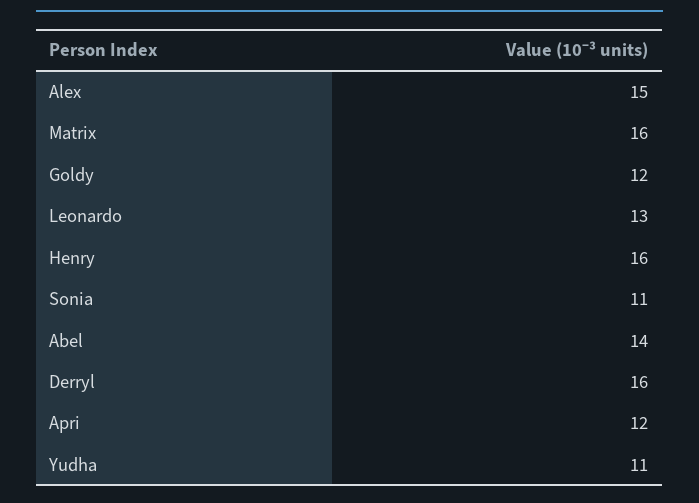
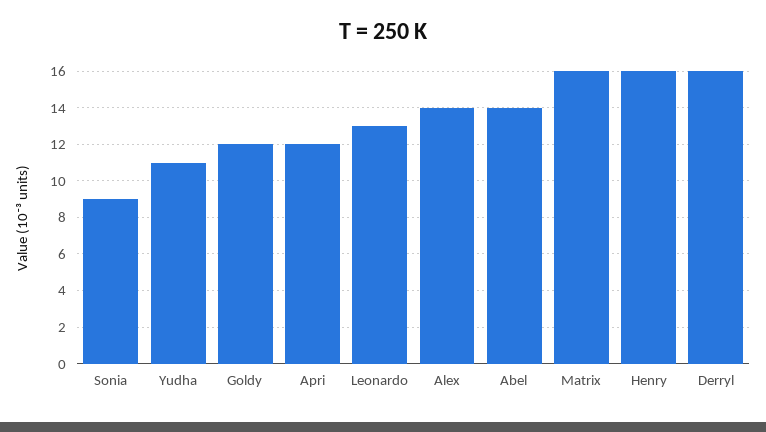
Alex: 15 -> 14
Sonia: 11 -> 9

